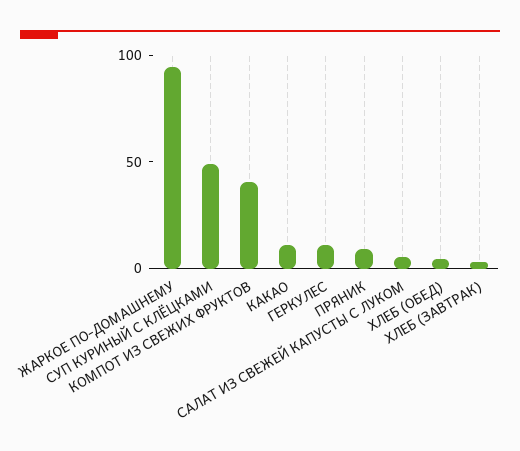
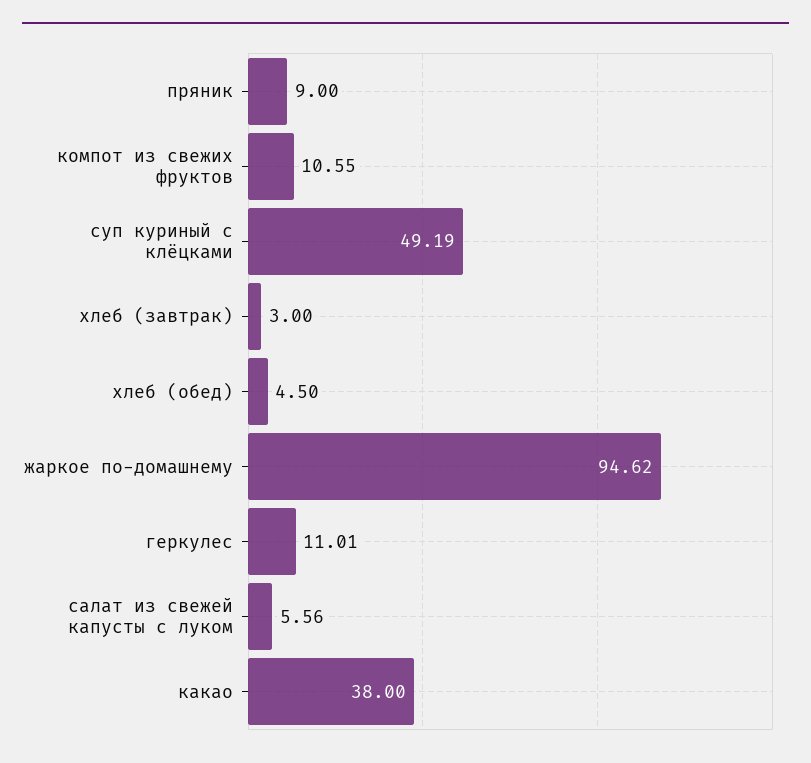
КОМПОТ ИЗ СВЕЖИХ ФРУКТОВ: 40 -> 10.55
КАКАО: 10 -> 38

